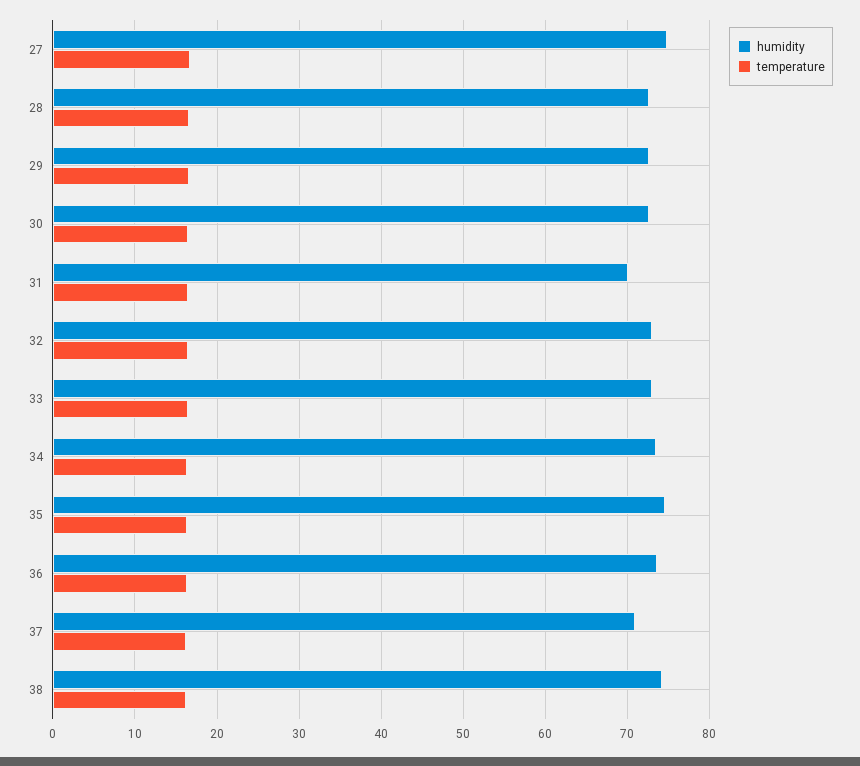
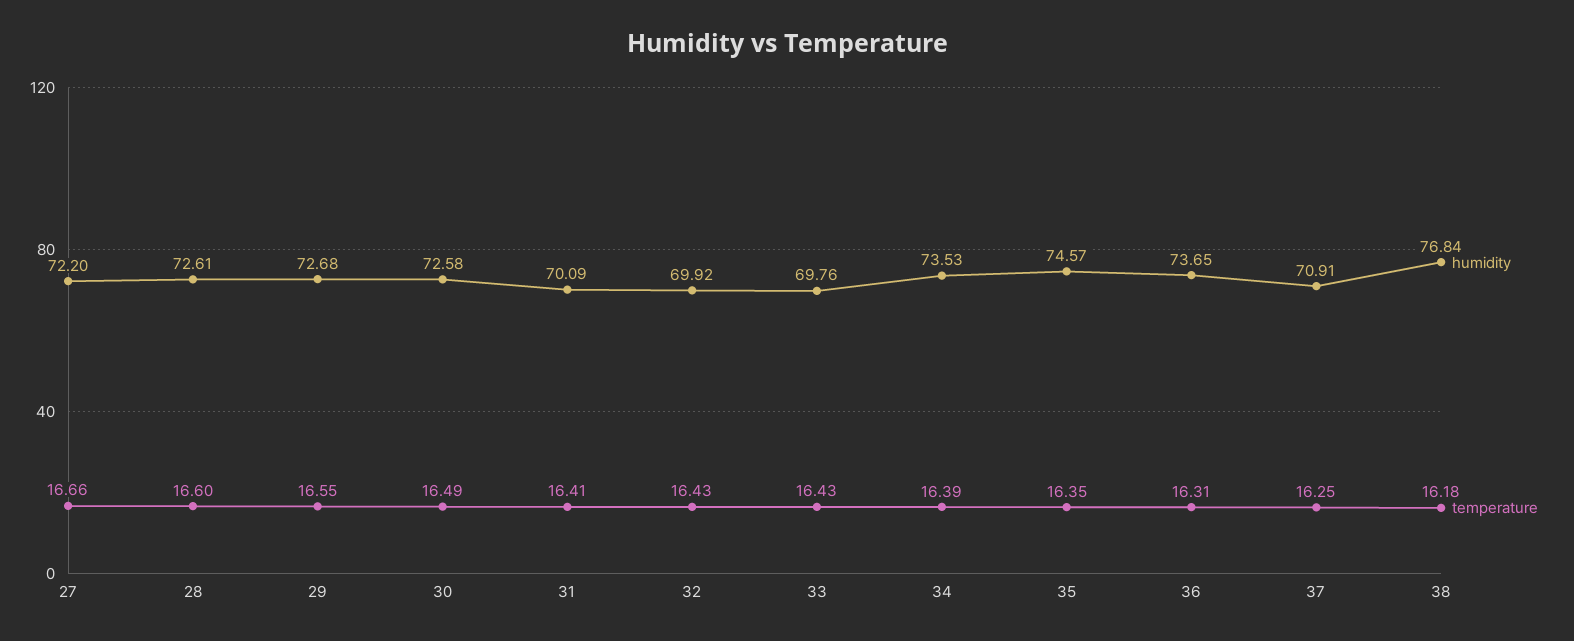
humidity, 27: 75 -> 72.2
humidity, 32: 73 -> 69.92
humidity, 33: 73 -> 69.76
humidity, 38: 74 -> 76.84

